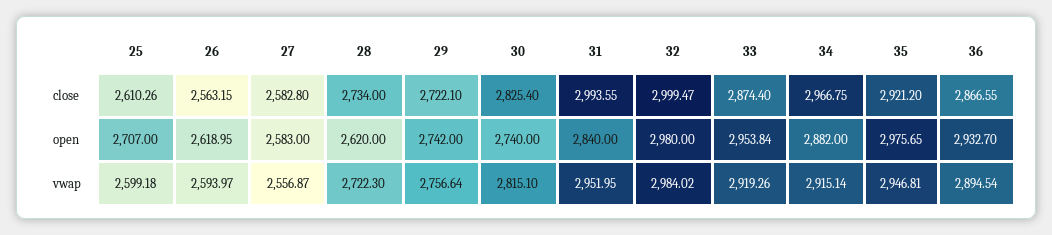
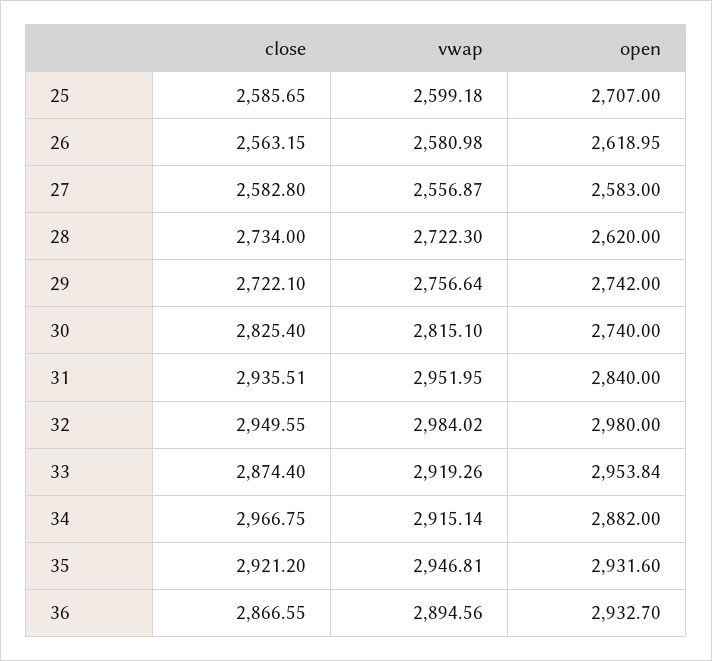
25, close: 2610.26 -> 2585.65
31, close: 2993.55 -> 2935.51
32, close: 2999.47 -> 2949.55
35, open: 2975.65 -> 2931.6
26, vwap: 2593.97 -> 2580.98
36, vwap: 2894.54 -> 2894.56

